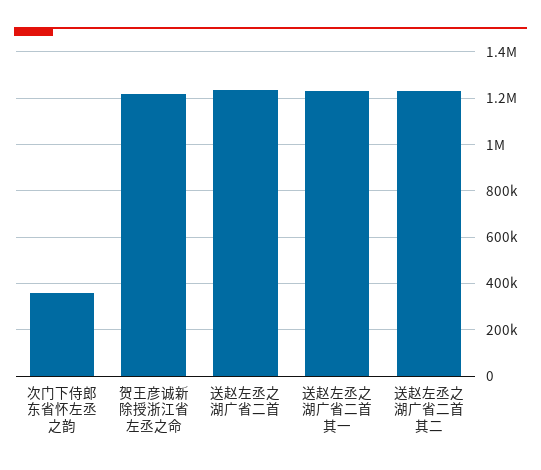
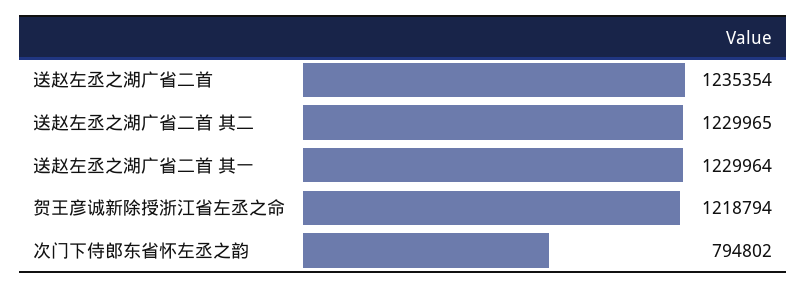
次门下侍郎东省怀左丞之韵: 350000 -> 794802

